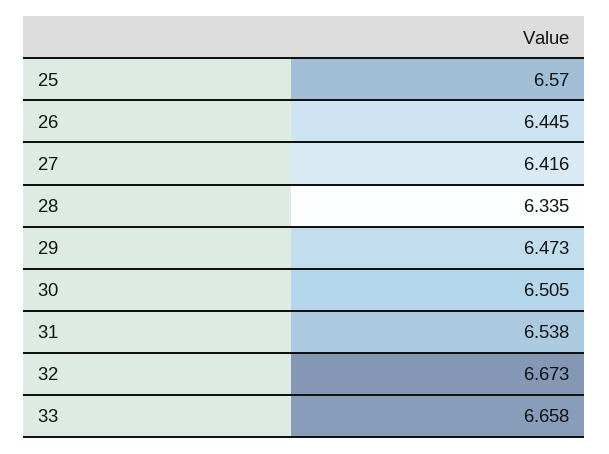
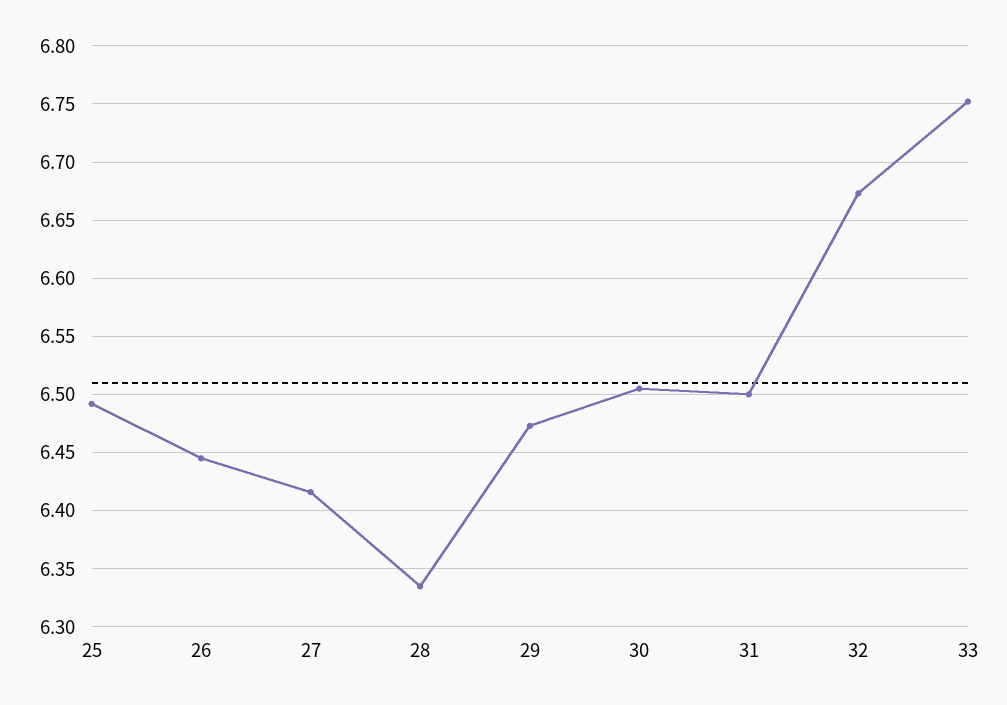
25: 6.57 -> 6.49
31: 6.538 -> 6.5
33: 6.658 -> 6.75

